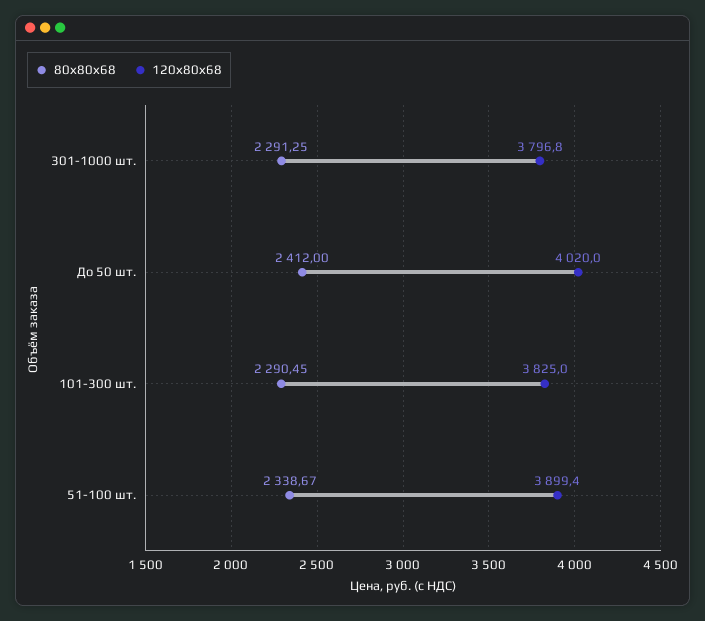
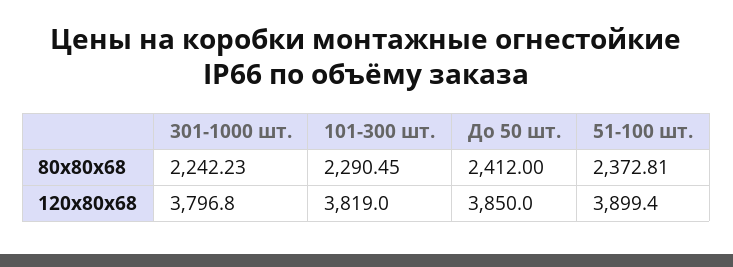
80х80х68, 301-1000 шт.: 2291.25 -> 2242.23
120х80х68, До 50 шт.: 4020 -> 3850
120х80х68, 101-300 шт.: 3825 -> 3819
80х80х68, 51-100 шт.: 2338.67 -> 2372.81

